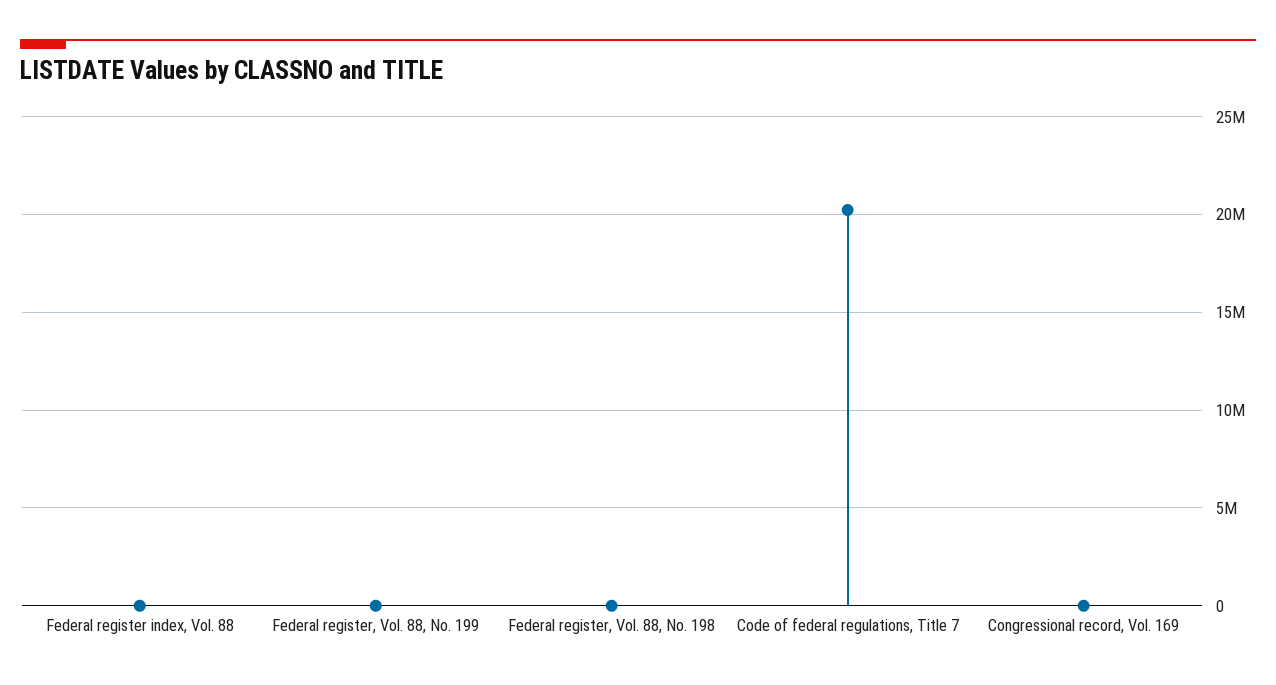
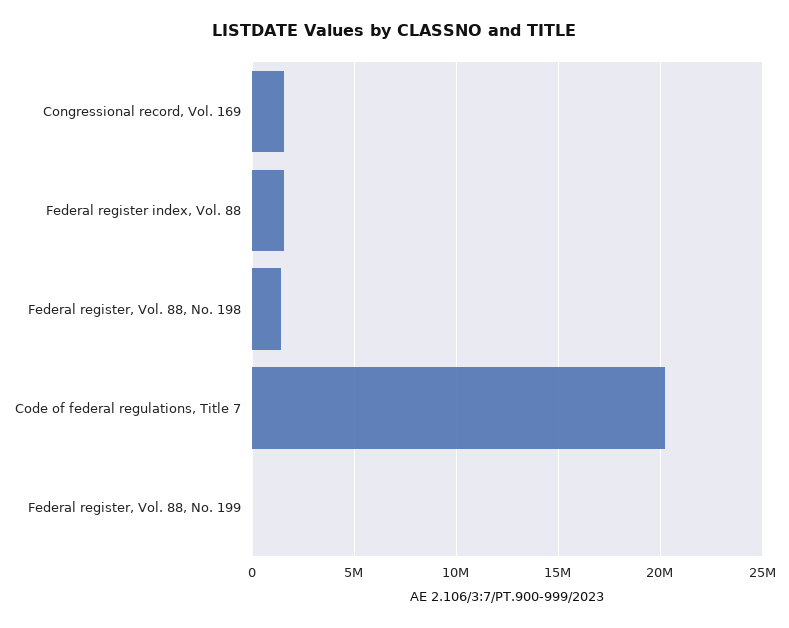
Federal register index, Vol. 88: 0 -> 1500000
Federal register, Vol. 88, No. 198: 0 -> 1500000
Congressional record, Vol. 169: 0 -> 1500000

